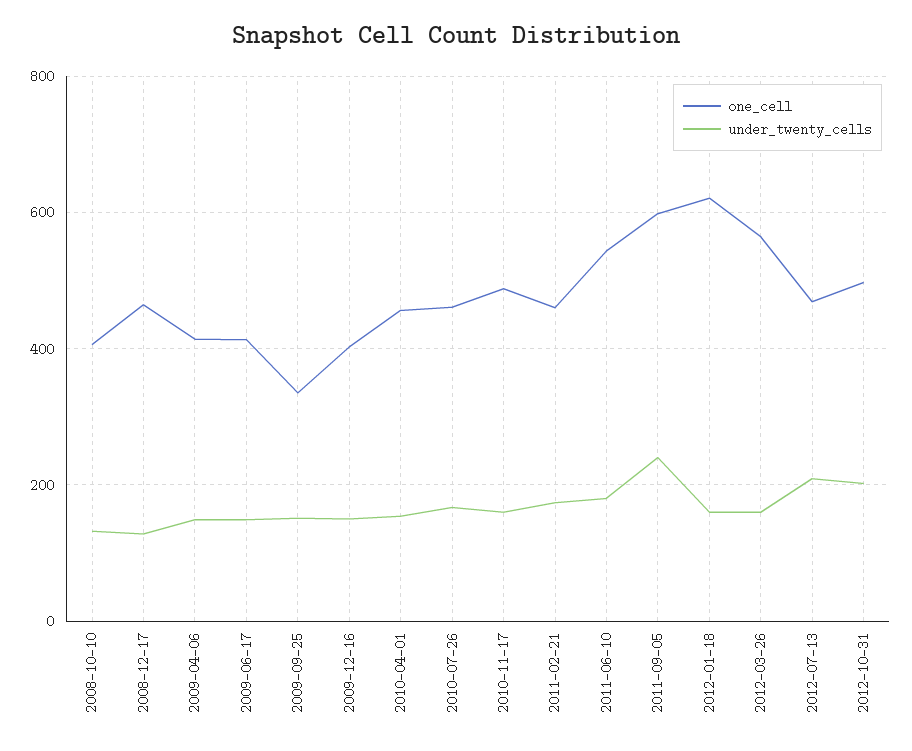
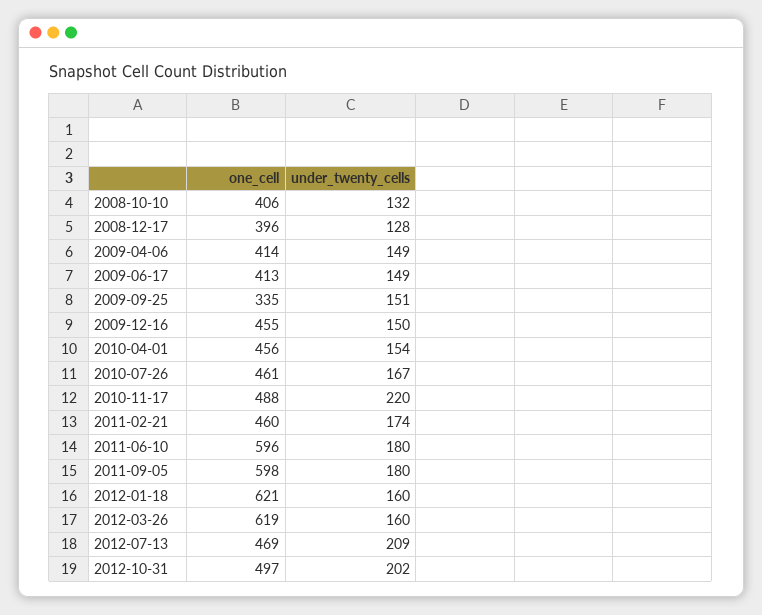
one_cell, 2008-12-17: 460 -> 396
one_cell, 2009-12-16: 400 -> 455
under_twenty_cells, 2010-11-17: 160 -> 220
one_cell, 2011-06-10: 540 -> 596
under_twenty_cells, 2011-09-05: 240 -> 180
one_cell, 2012-03-26: 560 -> 619

